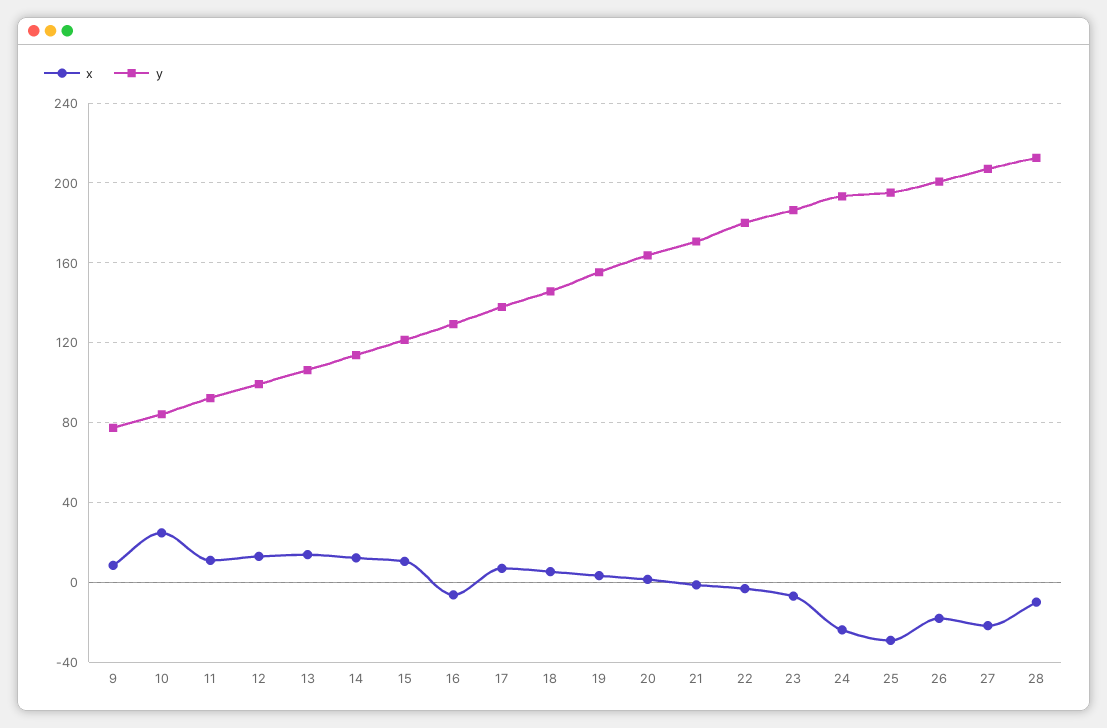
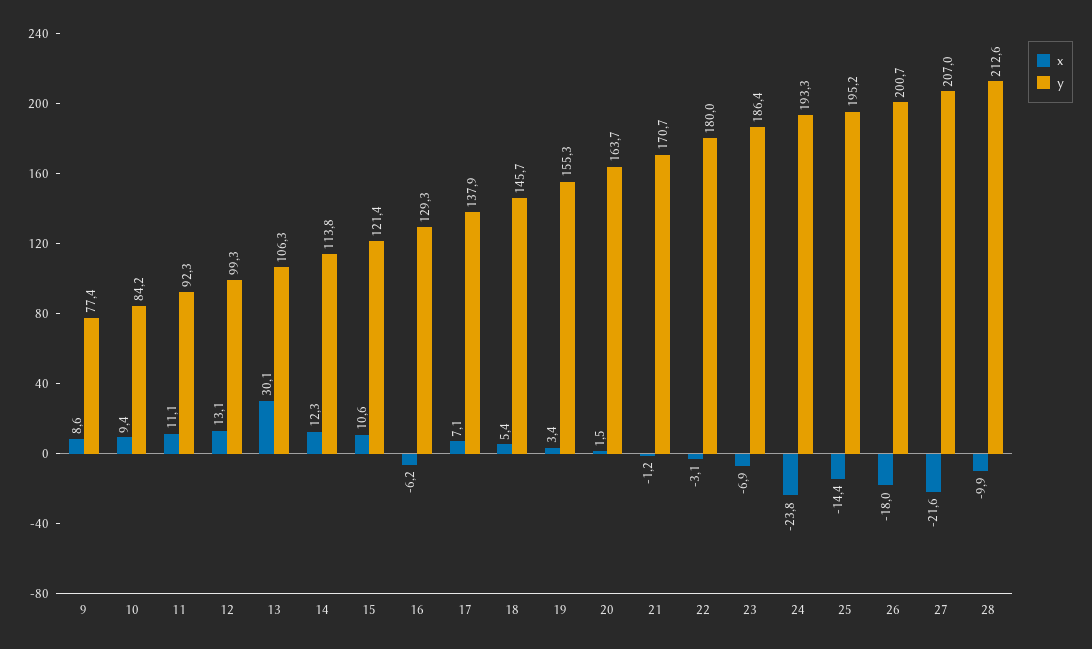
x, 10: 25 -> 9.4
x, 13: 15 -> 30.1
x, 25: -30 -> -14.4

